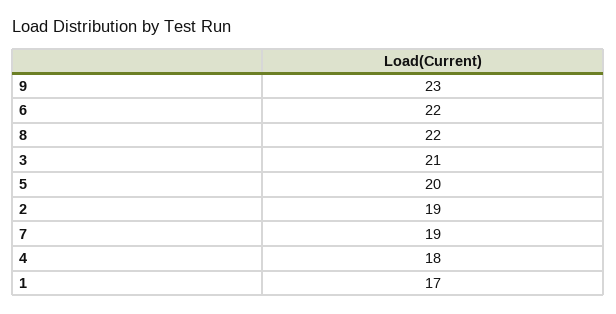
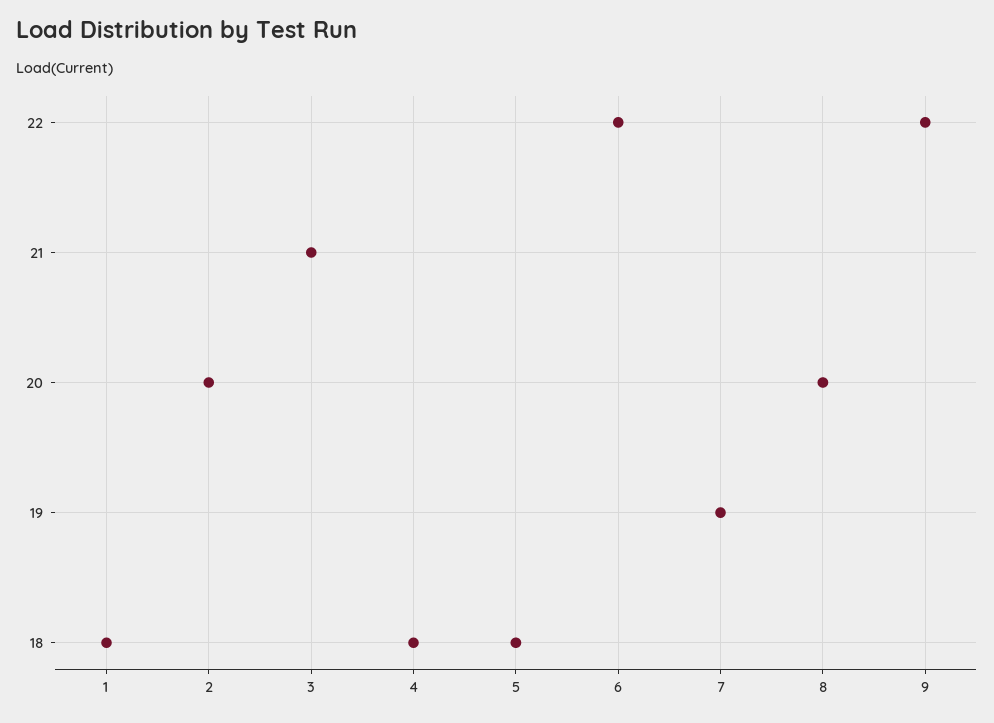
9: 23 -> 22
8: 22 -> 20
5: 20 -> 18
2: 19 -> 20
1: 17 -> 18

